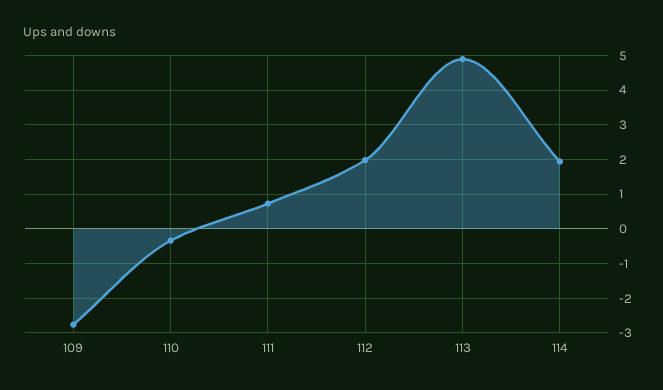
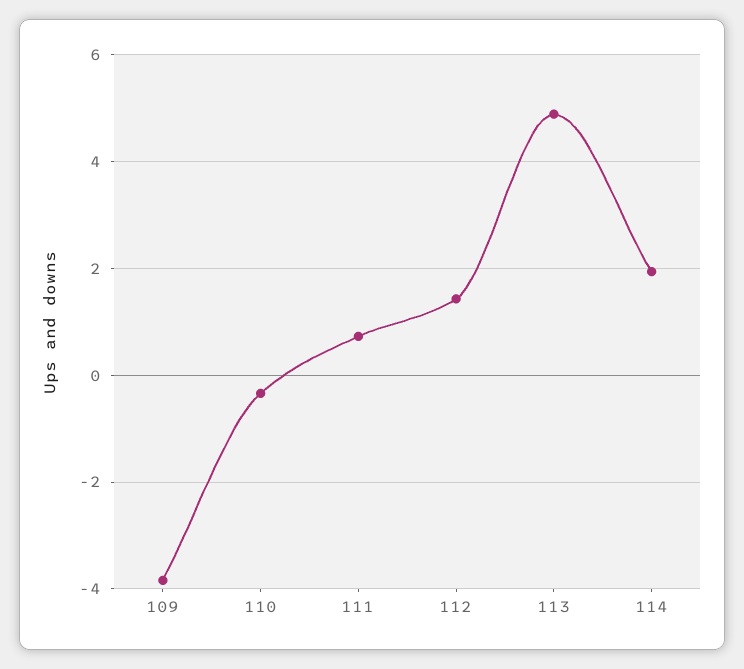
109: -2.8 -> -3.8
112: 2 -> 1.4

